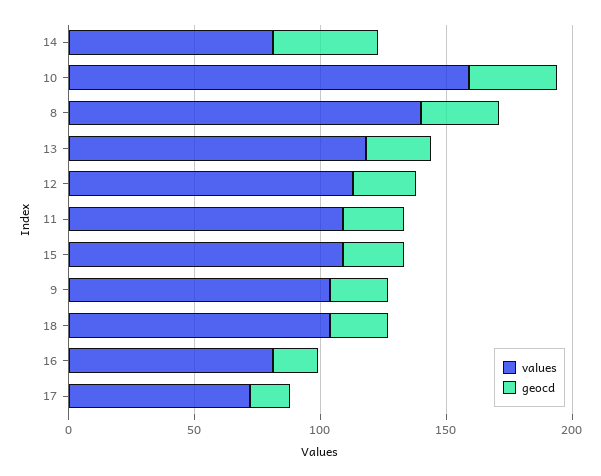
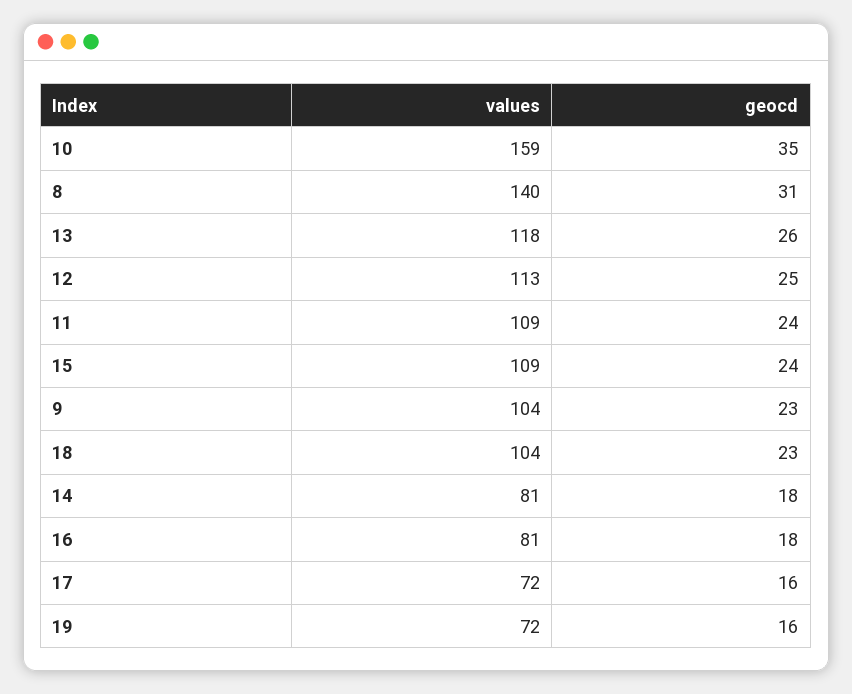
geocd, 14: 40 -> 18
values, 19: none -> 72
geocd, 19: none -> 16

